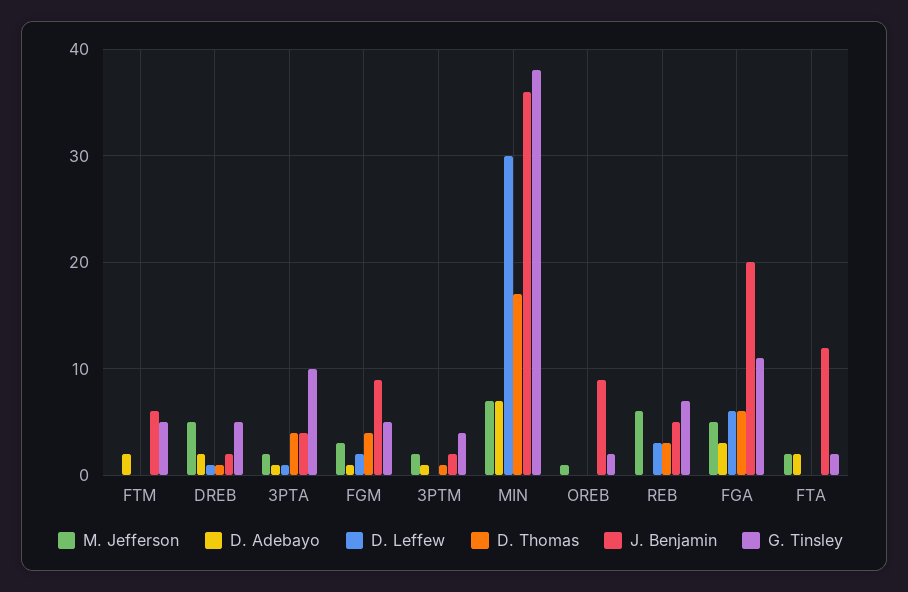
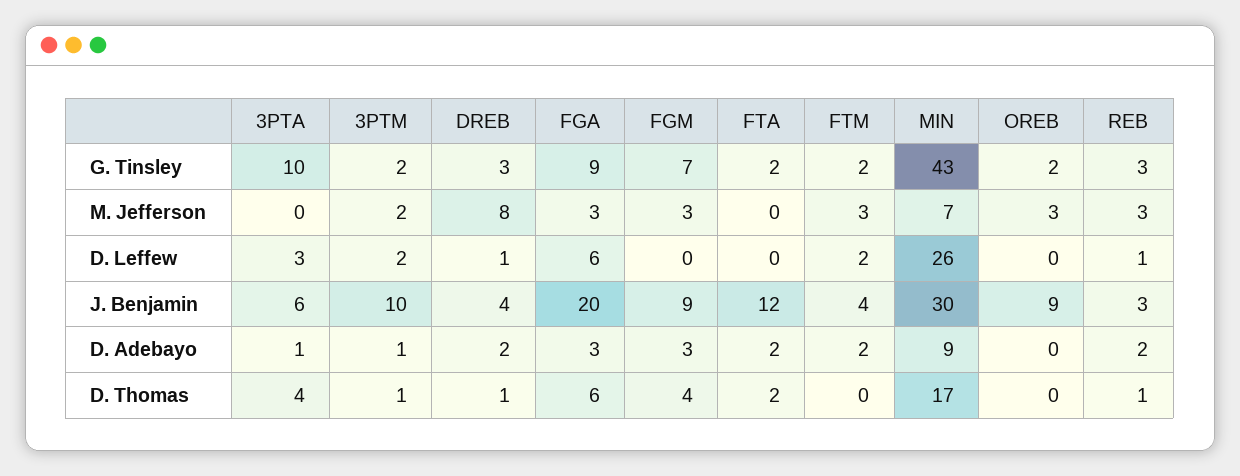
M. Jefferson, FTM: 0 -> 3
D. Leffew, FTM: 0 -> 2
J. Benjamin, FTM: 6 -> 4
G. Tinsley, FTM: 5 -> 2
M. Jefferson, DREB: 5 -> 8
J. Benjamin, DREB: 2 -> 4
G. Tinsley, DREB: 5 -> 3
M. Jefferson, 3PTA: 2 -> 0
D. Leffew, 3PTA: 1 -> 3
J. Benjamin, 3PTA: 4 -> 6
D. Adebayo, FGM: 1 -> 3
D. Leffew, FGM: 2 -> 0
G. Tinsley, FGM: 5 -> 7
D. Leffew, 3PTM: 0 -> 2
J. Benjamin, 3PTM: 2 -> 10
G. Tinsley, 3PTM: 4 -> 2
D. Adebayo, MIN: 7 -> 9
D. Leffew, MIN: 30 -> 26
J. Benjamin, MIN: 36 -> 30
G. Tinsley, MIN: 38 -> 43
M. Jefferson, OREB: 1 -> 3
M. Jefferson, REB: 6 -> 3
D. Adebayo, REB: 0 -> 2
D. Leffew, REB: 3 -> 1
D. Thomas, REB: 3 -> 1
J. Benjamin, REB: 5 -> 3
G. Tinsley, REB: 7 -> 3
M. Jefferson, FGA: 5 -> 3
G. Tinsley, FGA: 11 -> 9
M. Jefferson, FTA: 2 -> 0
D. Thomas, FTA: 0 -> 2

